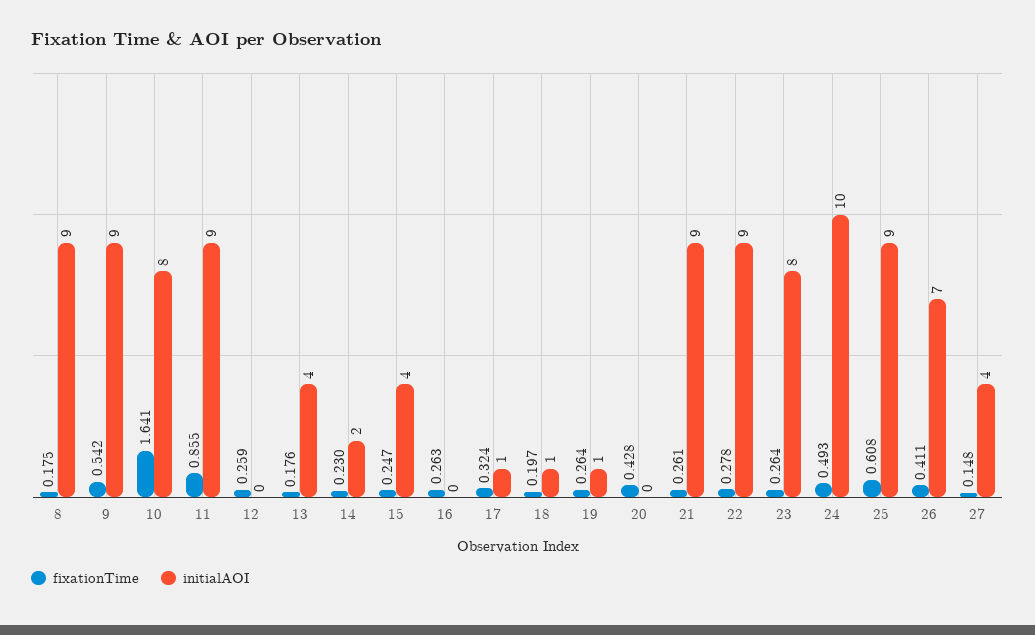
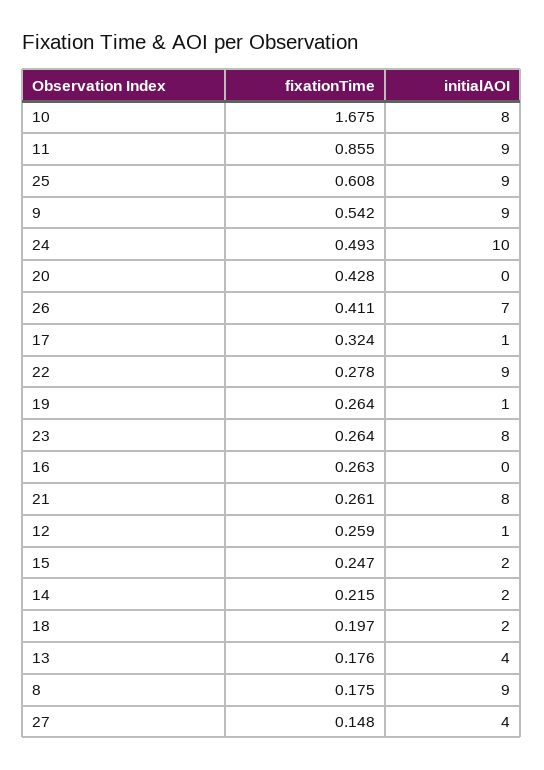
fixationTime, 10: 1.641 -> 1.675
initialAOI, 12: 0 -> 1
fixationTime, 14: 0.23 -> 0.215
initialAOI, 15: 4 -> 2
initialAOI, 18: 1 -> 2
initialAOI, 21: 9 -> 8

